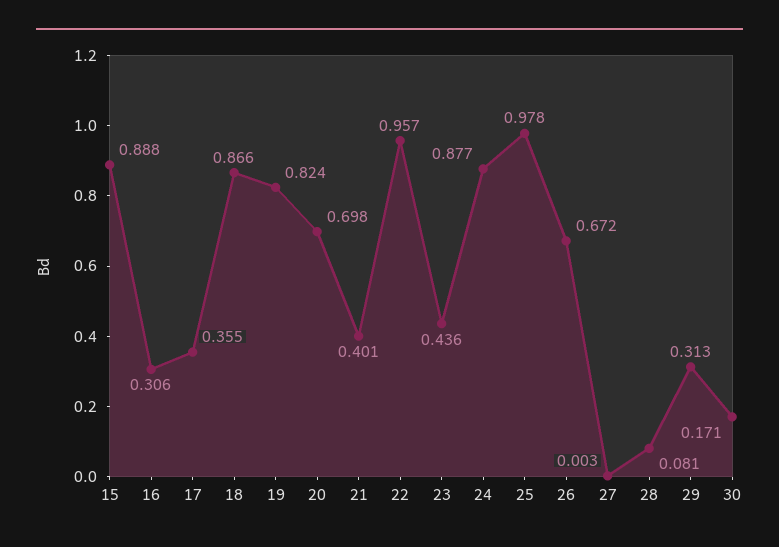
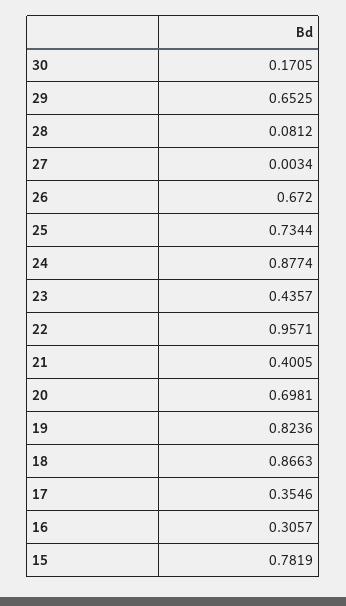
15: 0.888 -> 0.7819
25: 0.978 -> 0.7344
29: 0.313 -> 0.6525

